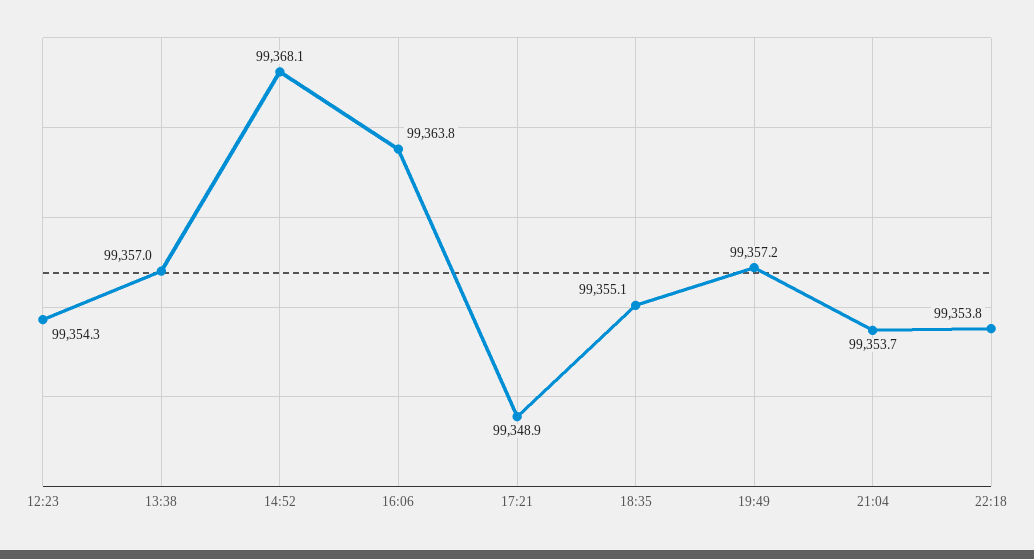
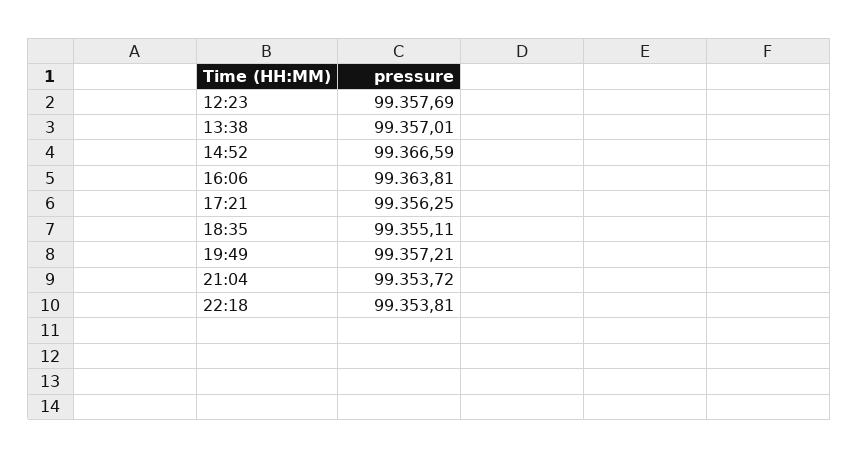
12:23: 99354.3 -> 99357.69
14:52: 99368.1 -> 99366.59
17:21: 99348.9 -> 99356.25

